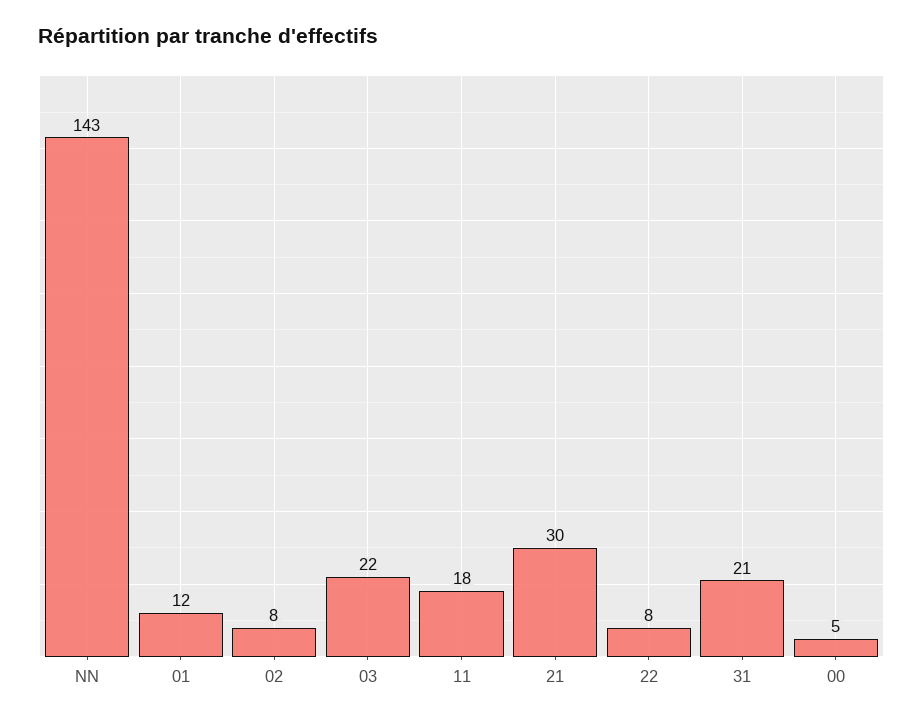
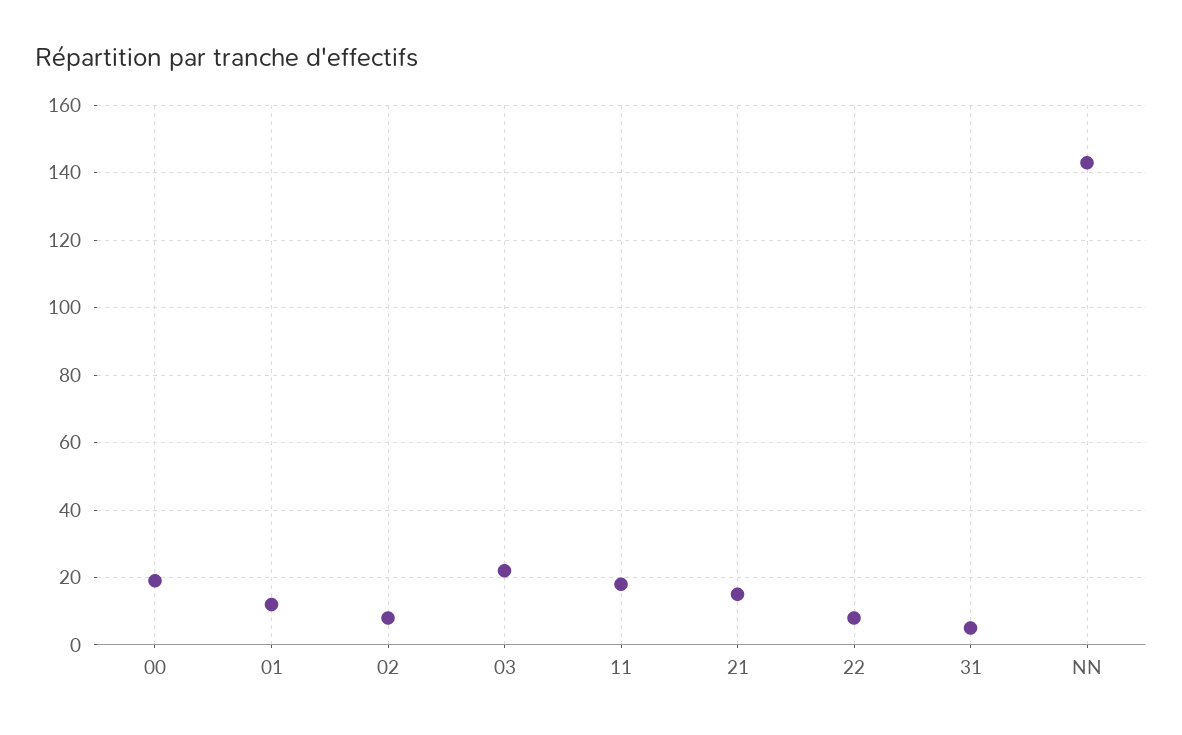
21: 30 -> 15
31: 21 -> 5
00: 5 -> 20

